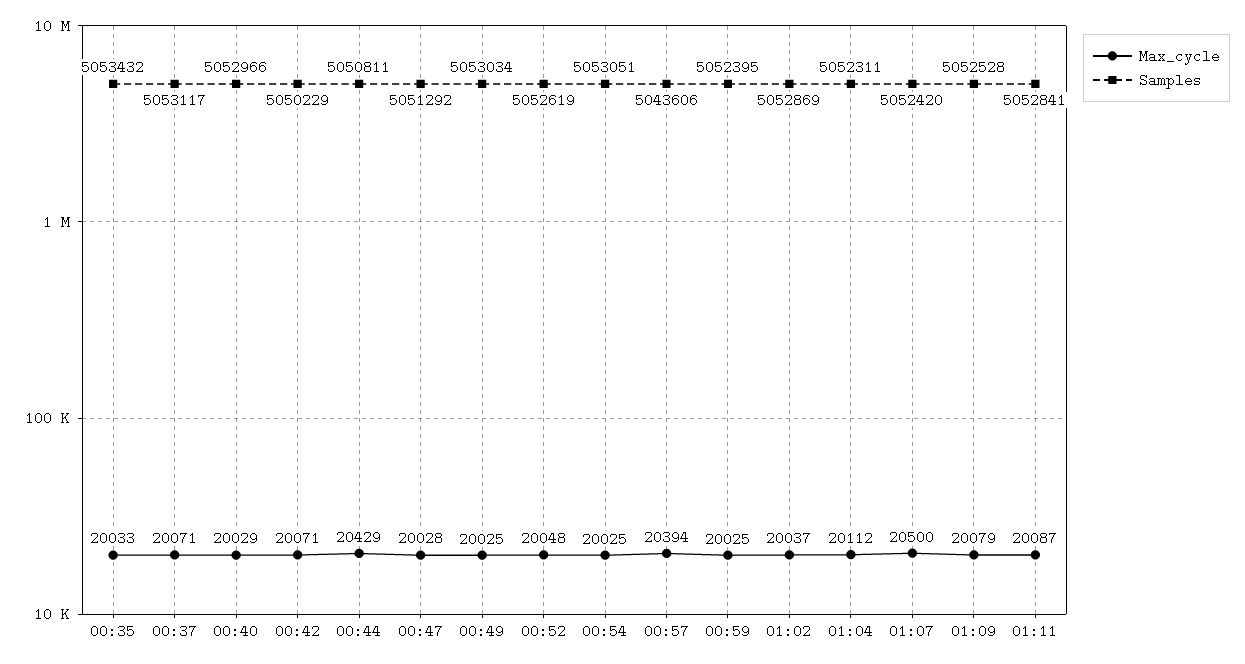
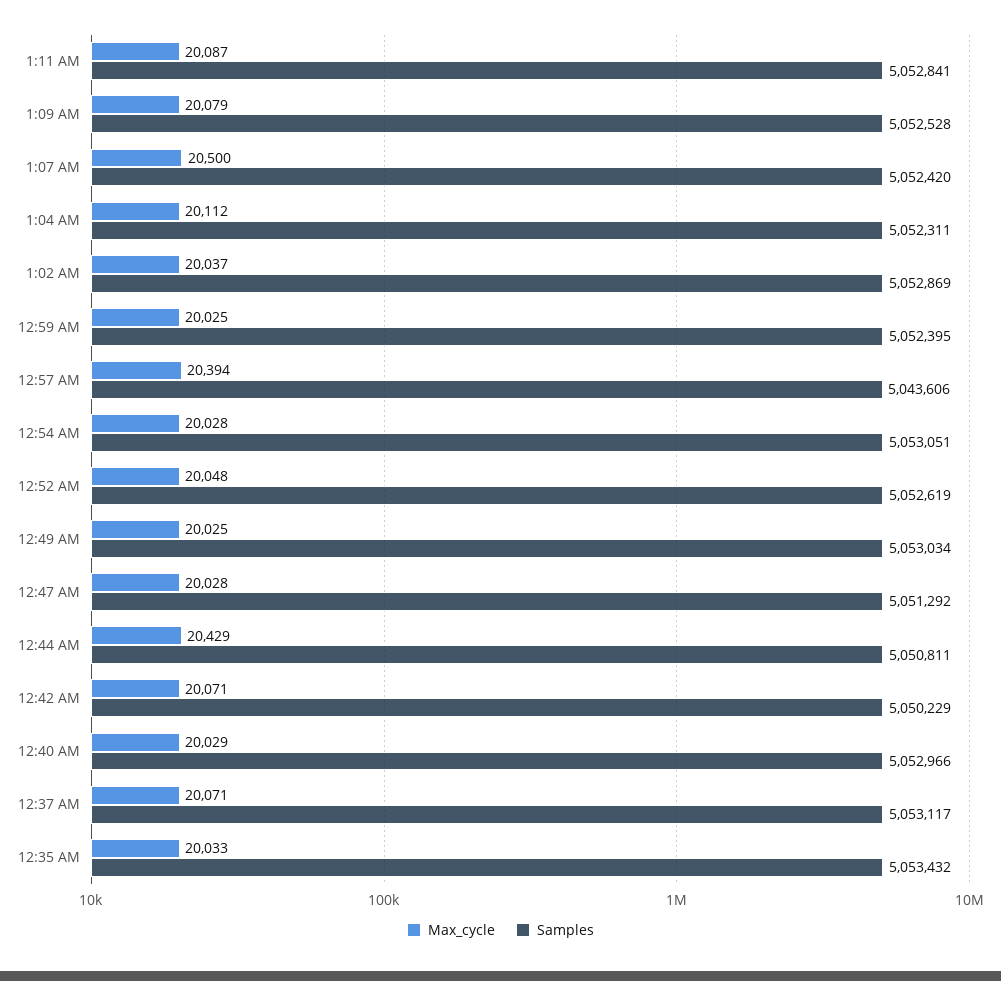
Max_cycle, 00:54: 20025 -> 20028

